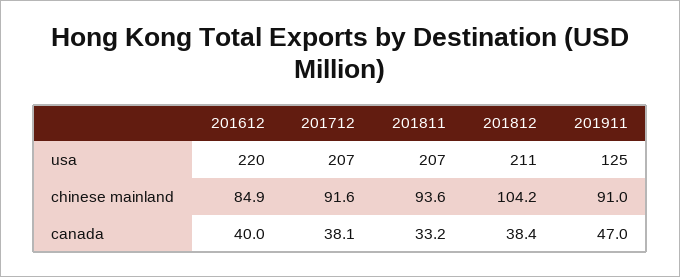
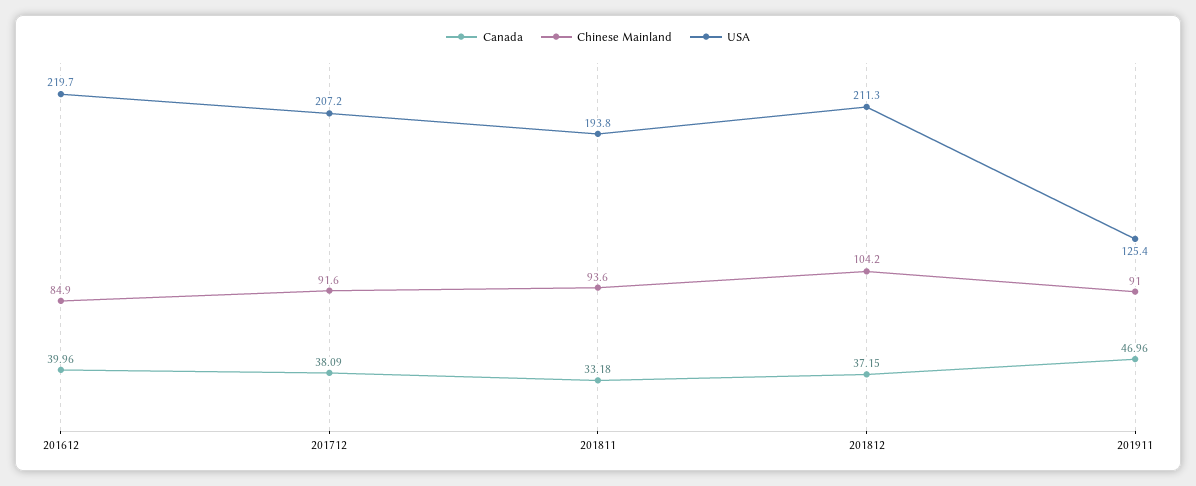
usa, 201811: 207 -> 193.8
canada, 201812: 38.4 -> 37.15

